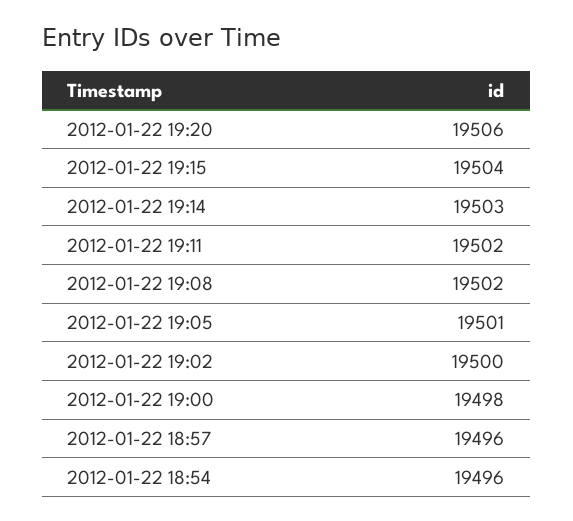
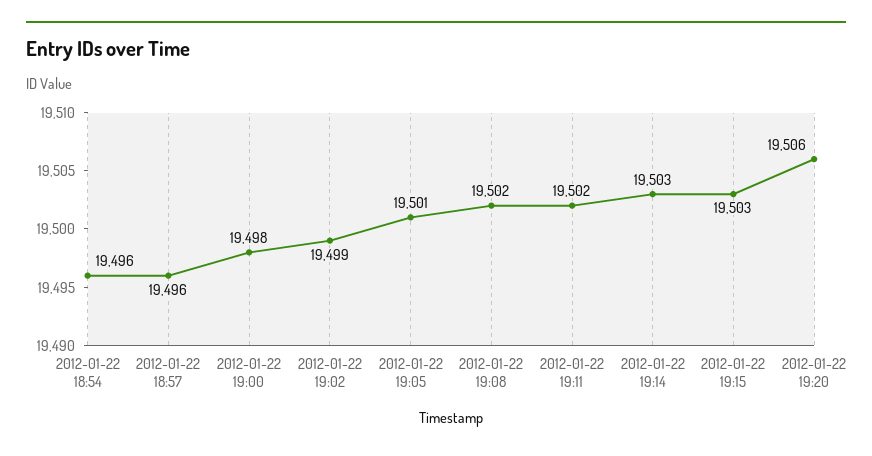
2012-01-22 19:15: 19504 -> 19503
2012-01-22 19:02: 19500 -> 19499

